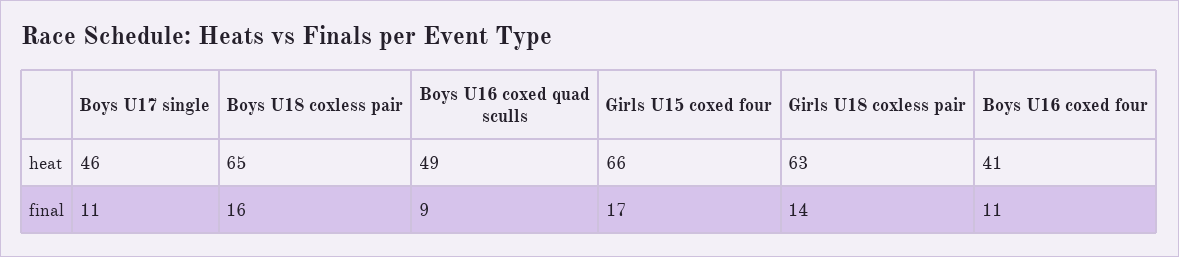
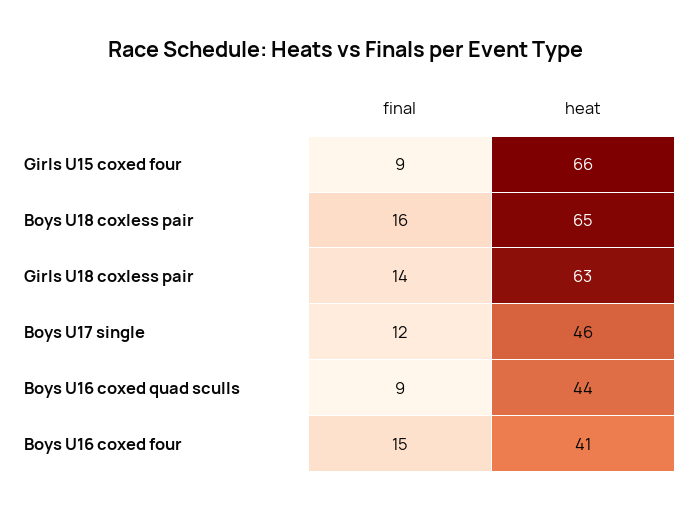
Boys U16 coxed quad sculls, heat: 49 -> 44
Boys U17 single, final: 11 -> 12
Girls U15 coxed four, final: 17 -> 9
Boys U16 coxed four, final: 11 -> 15

